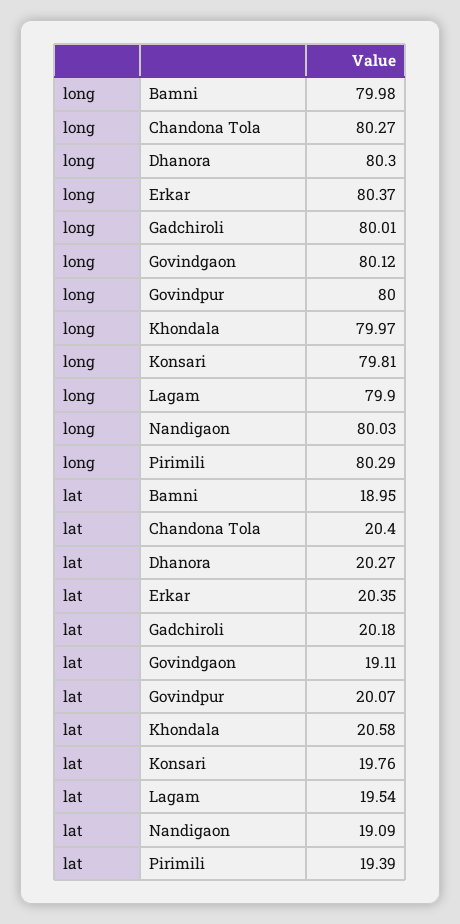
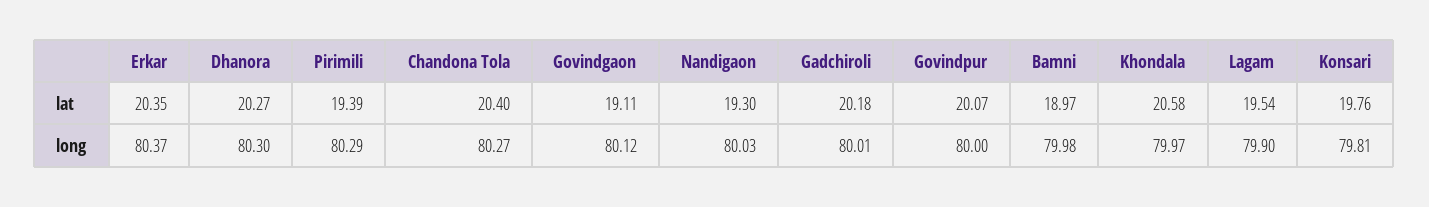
lat, Bamni: 18.95 -> 18.97
lat, Nandigaon: 19.09 -> 19.3

